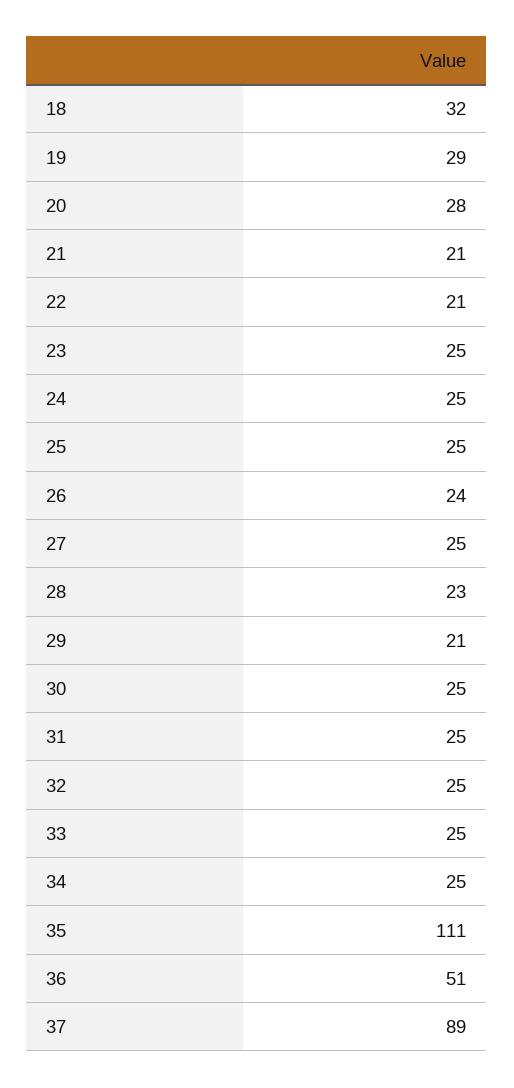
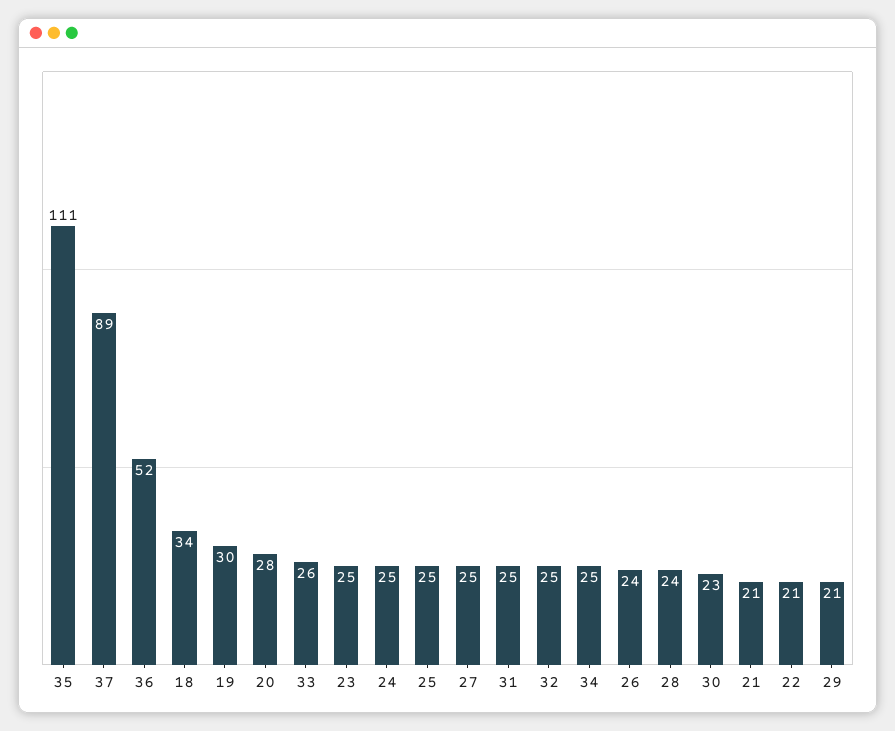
18: 32 -> 34
19: 29 -> 30
28: 23 -> 24
30: 25 -> 23
33: 25 -> 26
36: 51 -> 52

